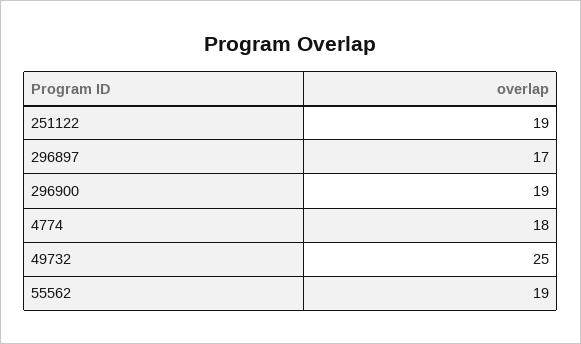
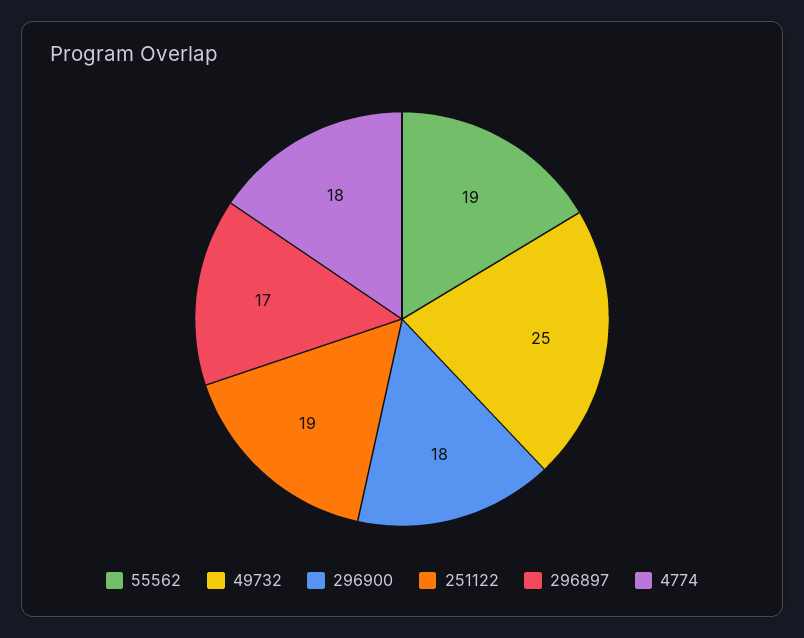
296900: 19 -> 18

